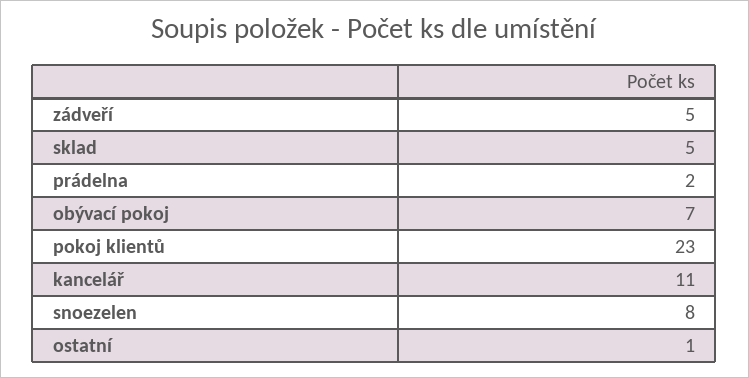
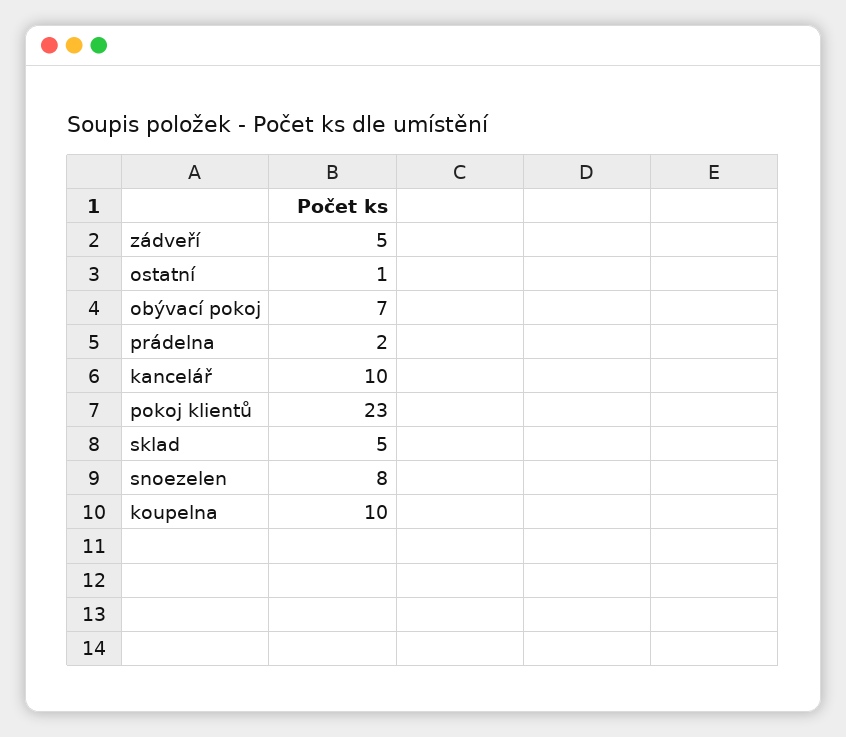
kancelář: 11 -> 10
koupelna: none -> 10

